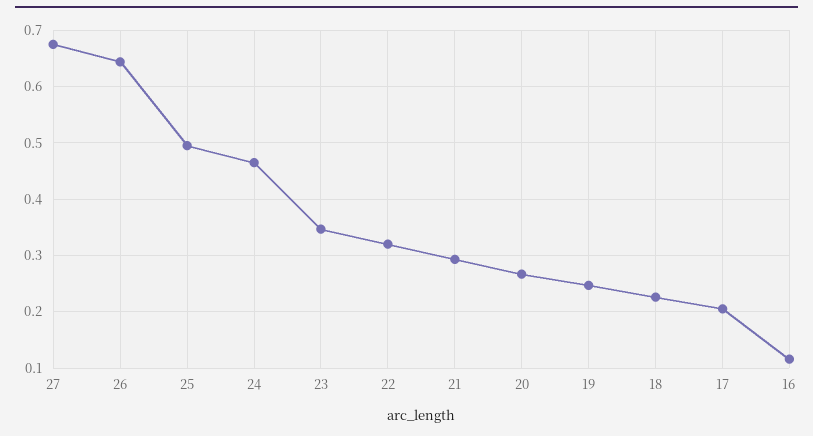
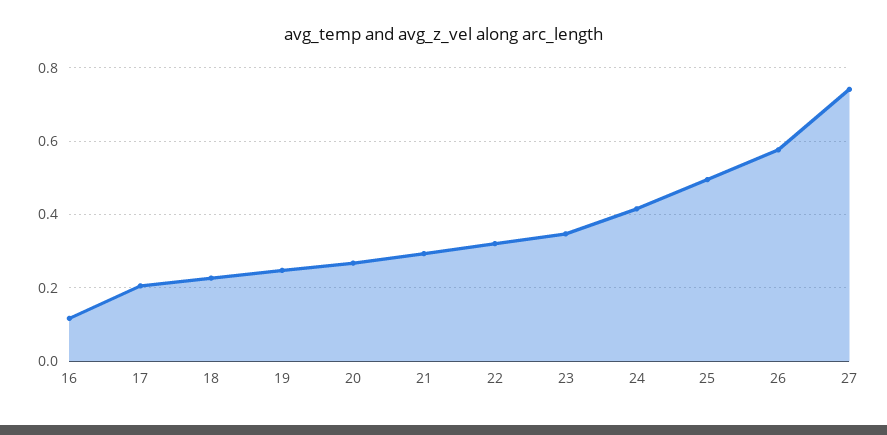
27: 0.68 -> 0.74
26: 0.64 -> 0.58
24: 0.46 -> 0.42

